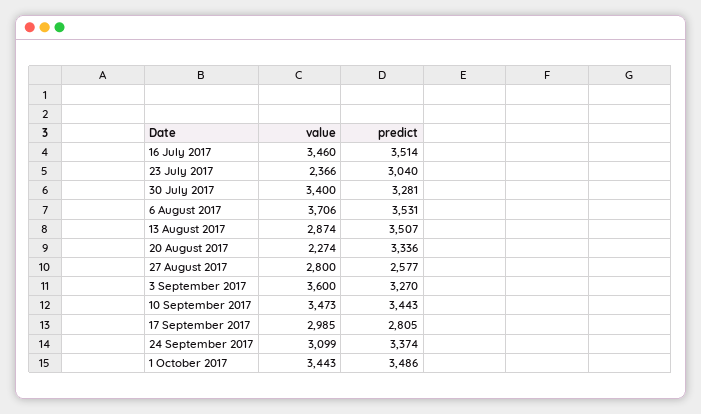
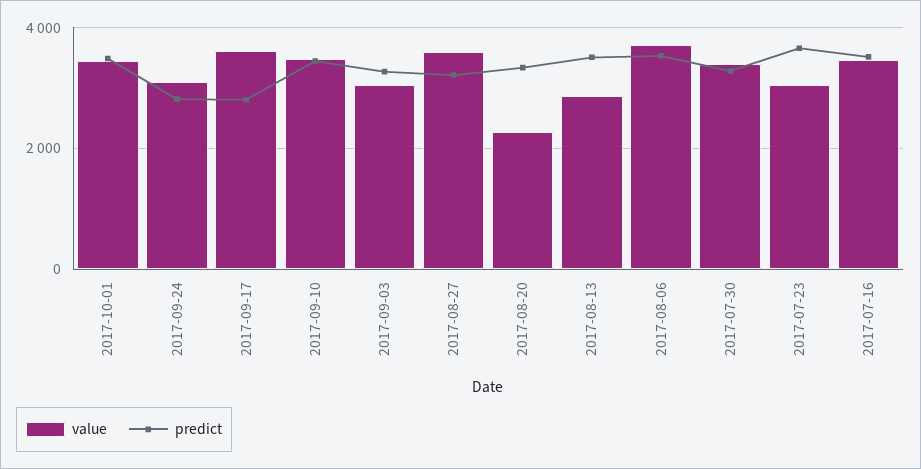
value, 23 July 2017: 2366 -> 3000
predict, 23 July 2017: 3040 -> 3600
value, 27 August 2017: 2800 -> 3600
predict, 27 August 2017: 2577 -> 3200
value, 3 September 2017: 3600 -> 3000
value, 17 September 2017: 2985 -> 3600
predict, 24 September 2017: 3374 -> 2800

